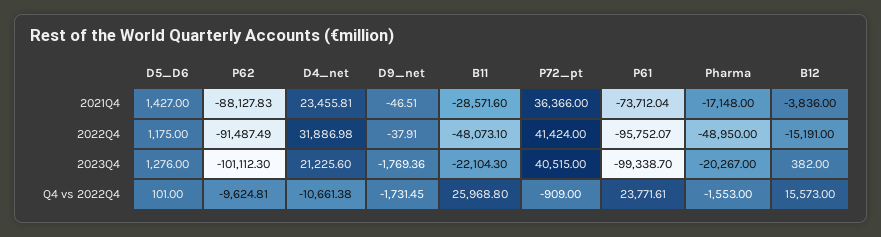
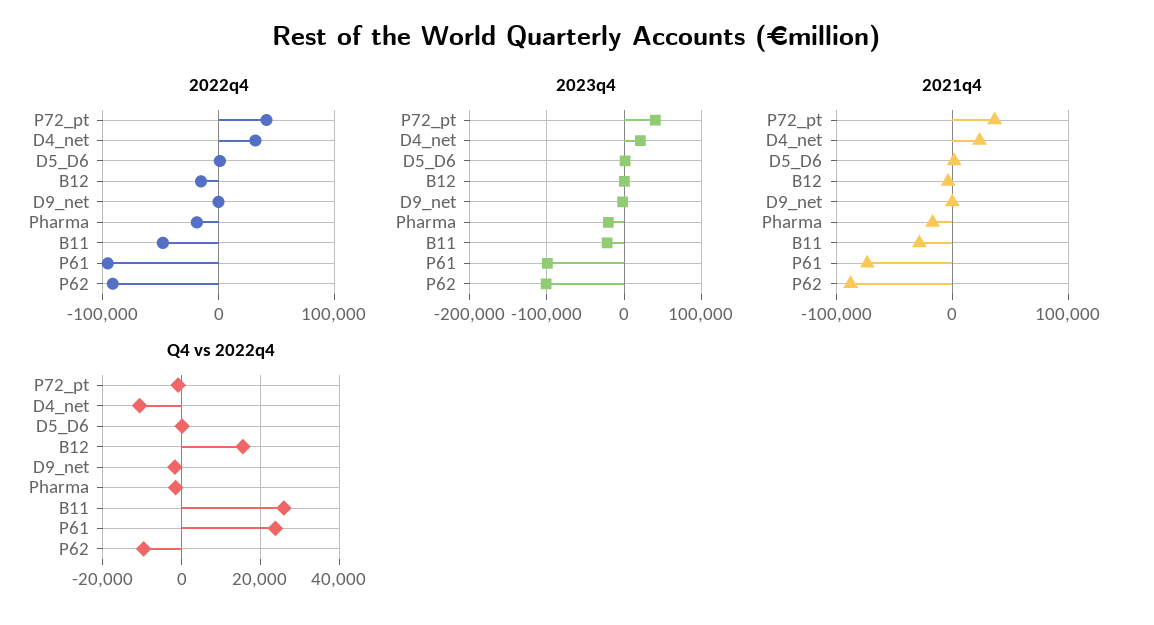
2022Q4, Pharma: -48950 -> -20000

